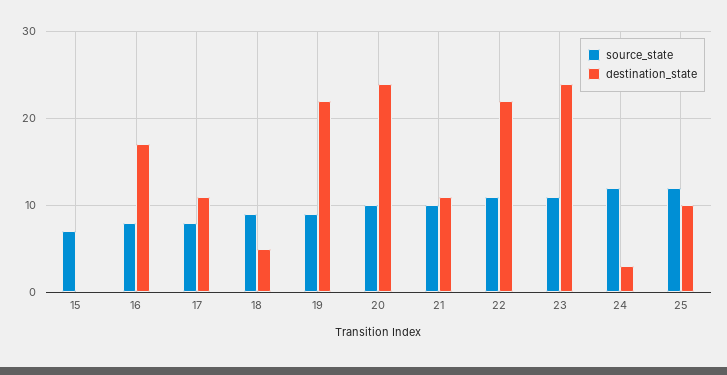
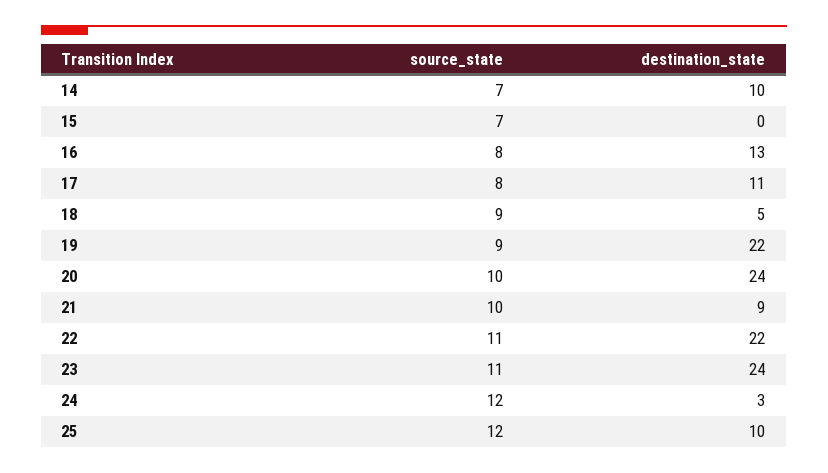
destination_state, 16: 17 -> 13
destination_state, 21: 11 -> 9
source_state, 14: none -> 7
destination_state, 14: none -> 10

